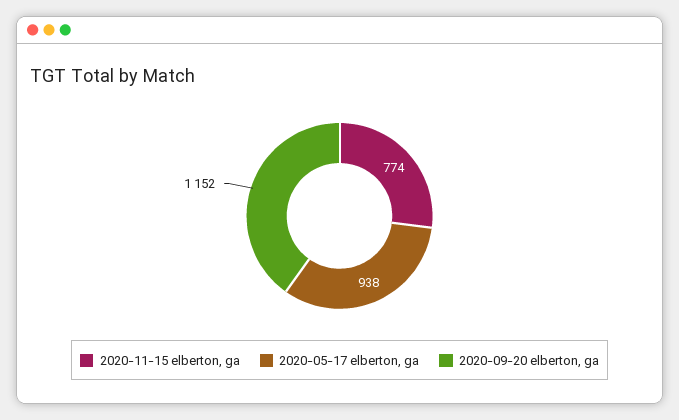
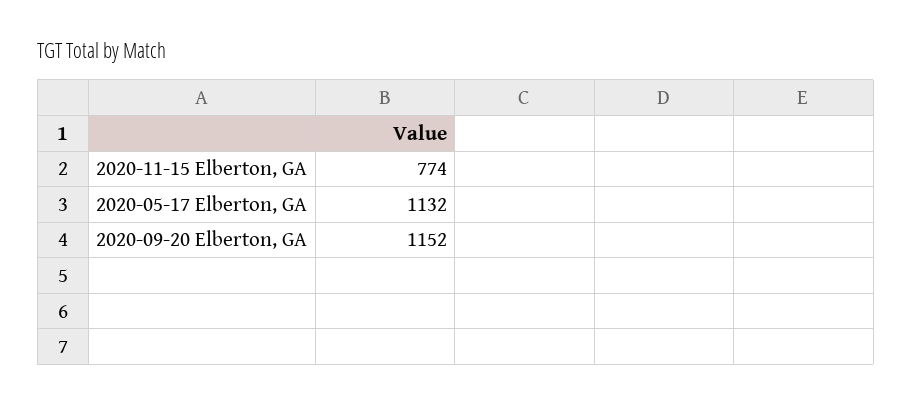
2020-05-17 elberton, ga: 938 -> 1132

